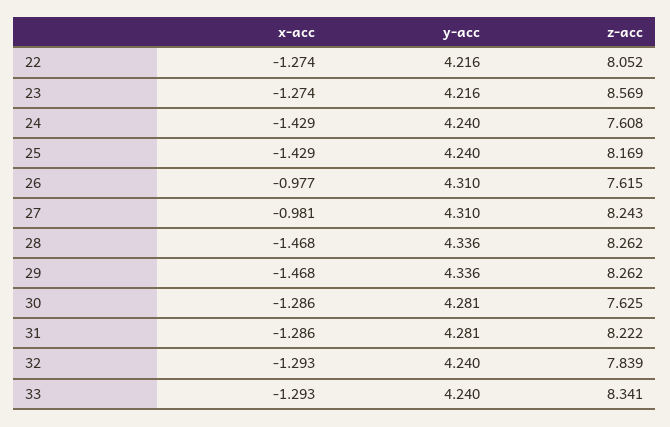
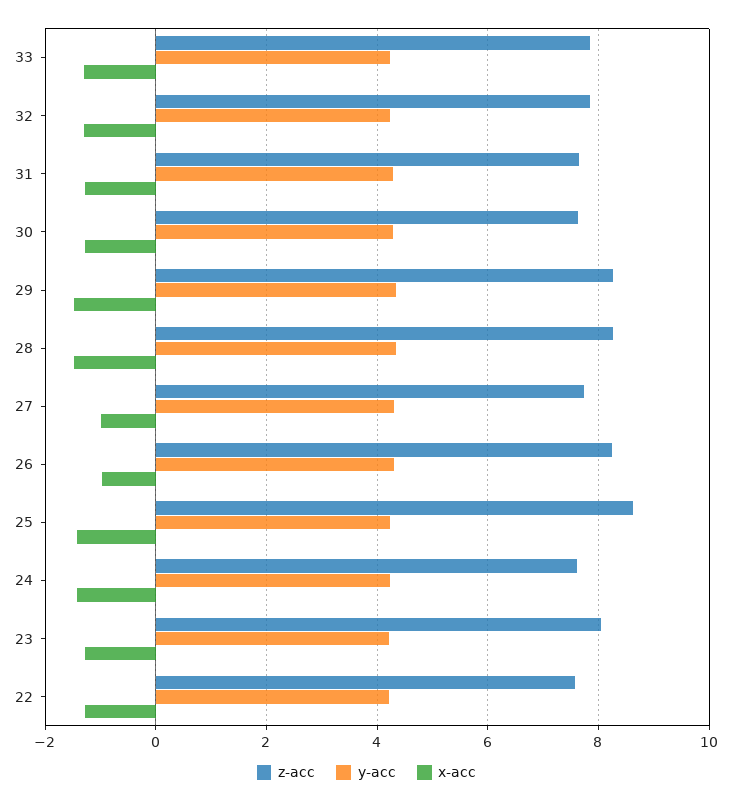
z-acc, 22: 8.052 -> 7.6
z-acc, 23: 8.569 -> 8
z-acc, 25: 8.169 -> 8.6
z-acc, 26: 7.615 -> 8.2
z-acc, 27: 8.243 -> 7.8
z-acc, 31: 8.222 -> 7.6
z-acc, 33: 8.341 -> 7.8

